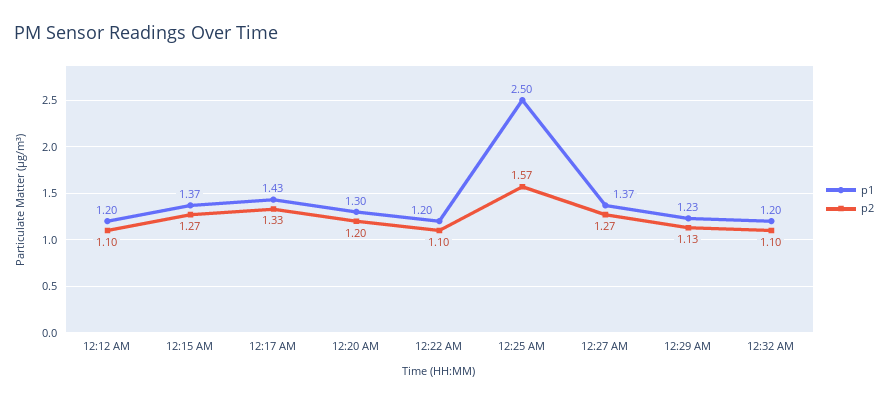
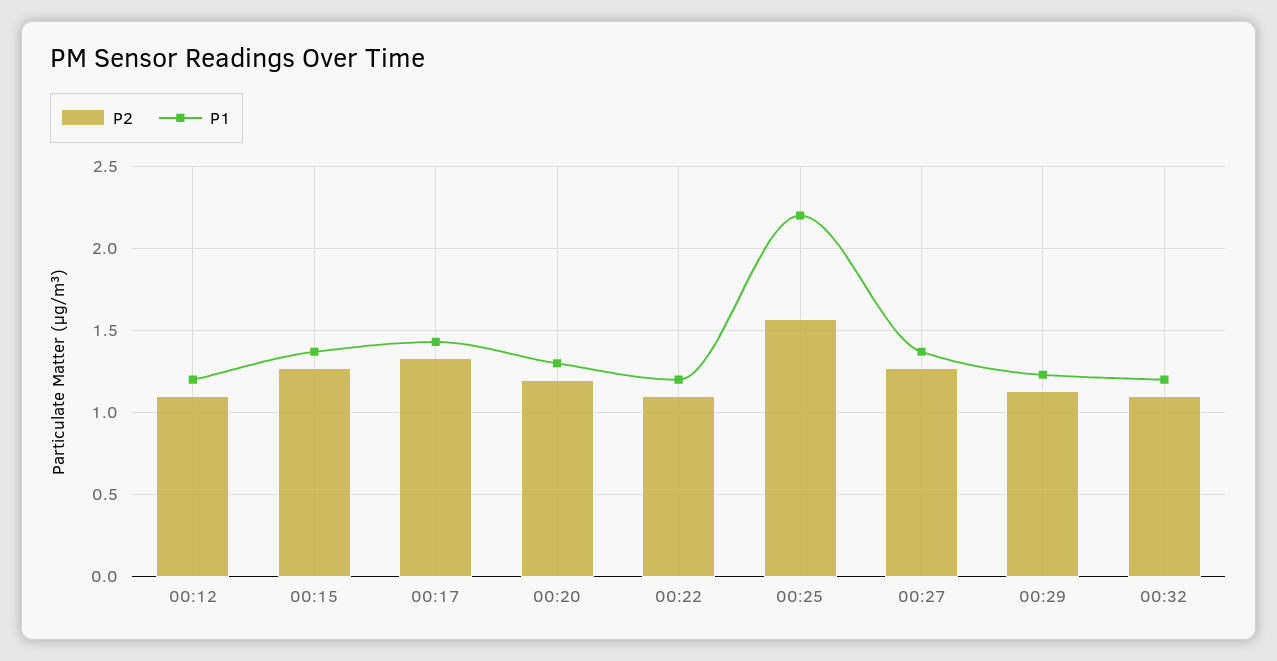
p1, 12:25 AM: 2.5 -> 2.2

